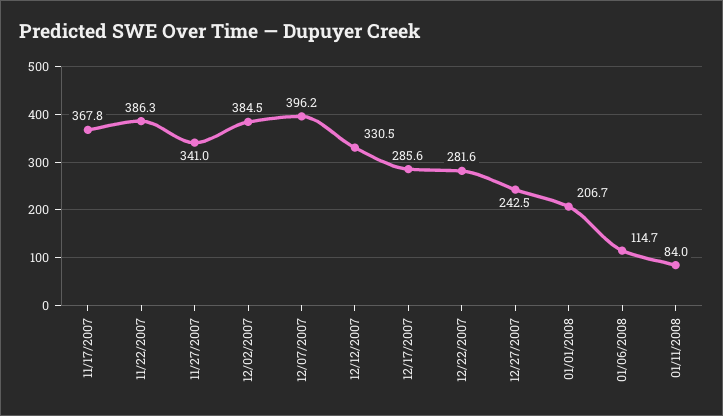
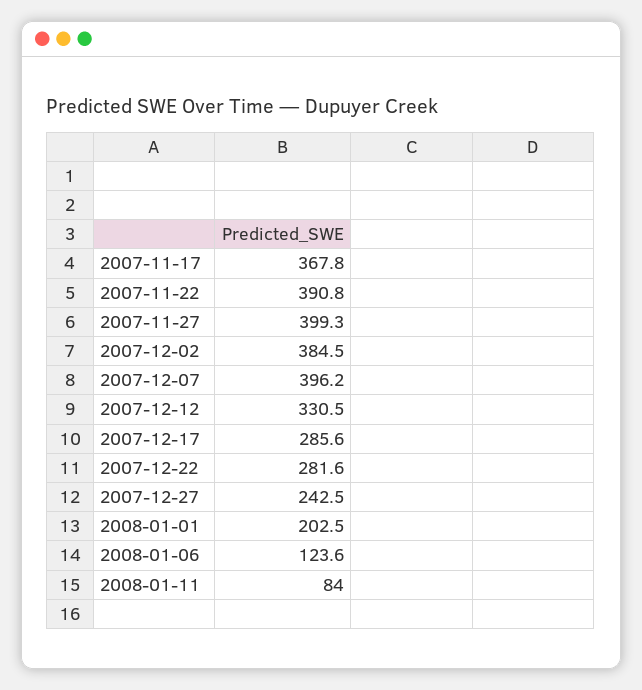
11/22/2007: 386.3 -> 390.8
11/27/2007: 341 -> 399.3
01/01/2008: 206.7 -> 202.5
01/06/2008: 114.7 -> 123.6

